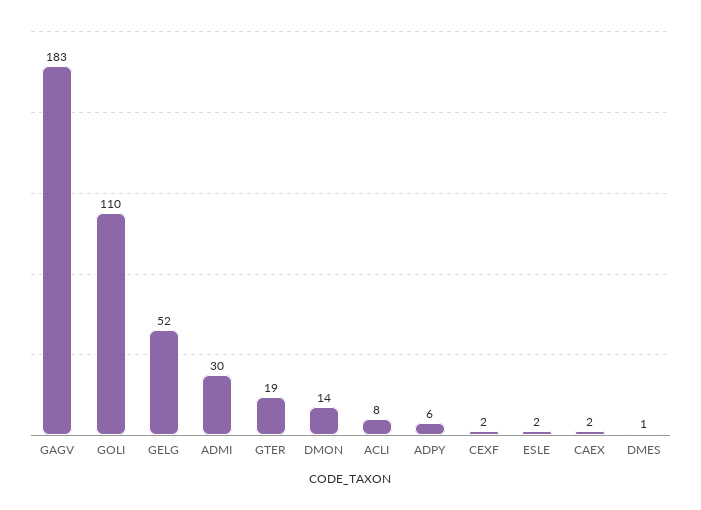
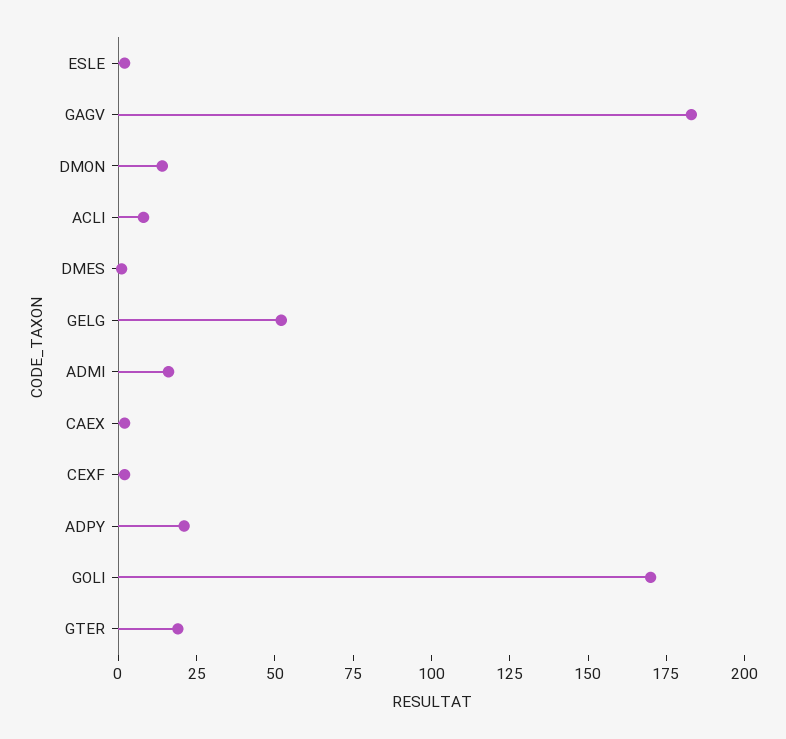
GOLI: 110 -> 170
ADMI: 30 -> 15
ADPY: 6 -> 20

